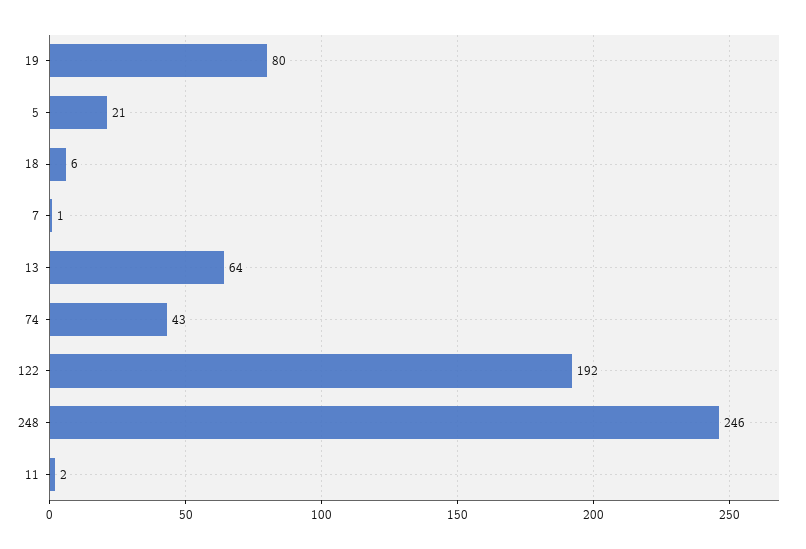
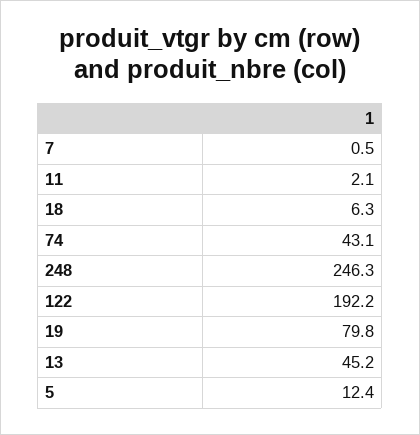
5: 21 -> 12.4
13: 64 -> 45.2

